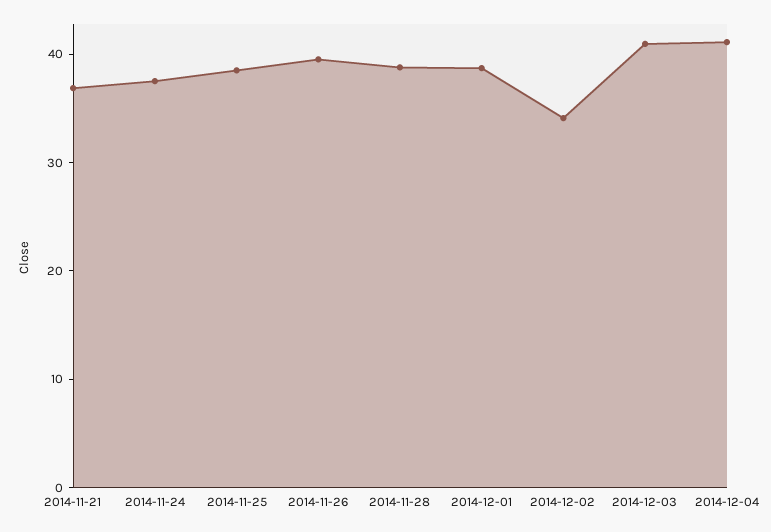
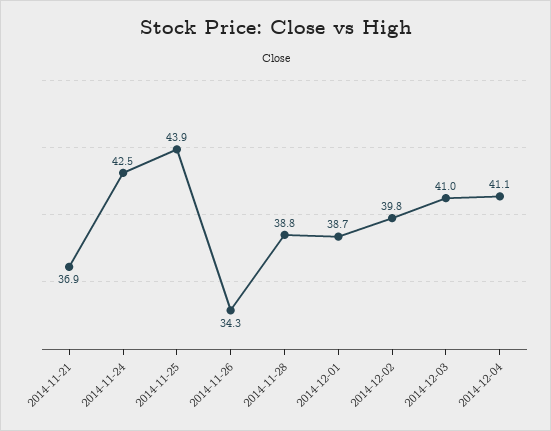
2014-11-24: 38 -> 42.5
2014-11-25: 38 -> 43.9
2014-11-26: 40 -> 34.3
2014-12-02: 34 -> 39.8

